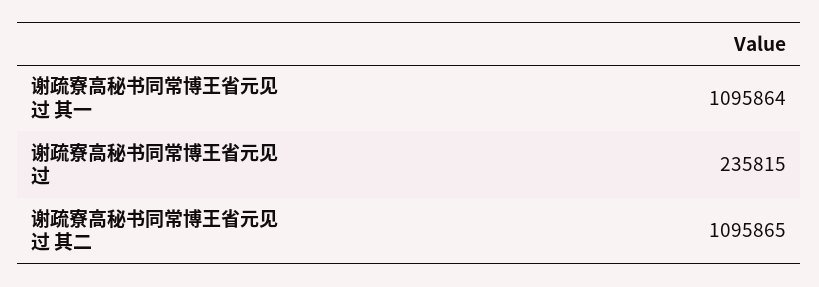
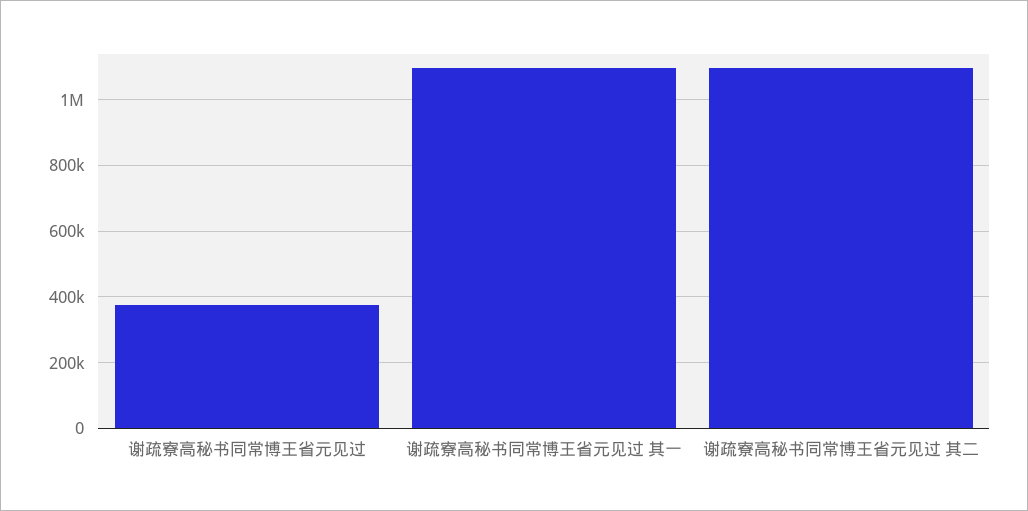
谢疏寮高秘书同常博王省元见过: 235815 -> 380000

